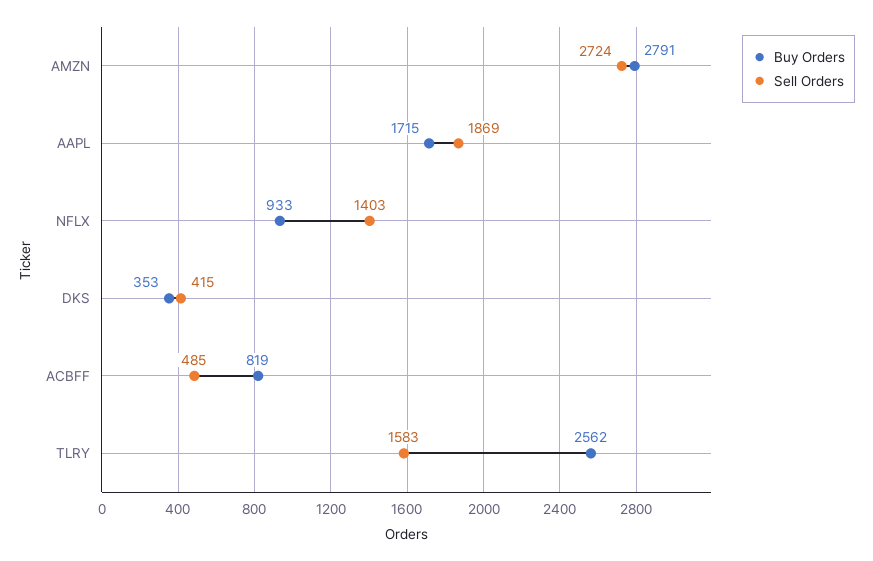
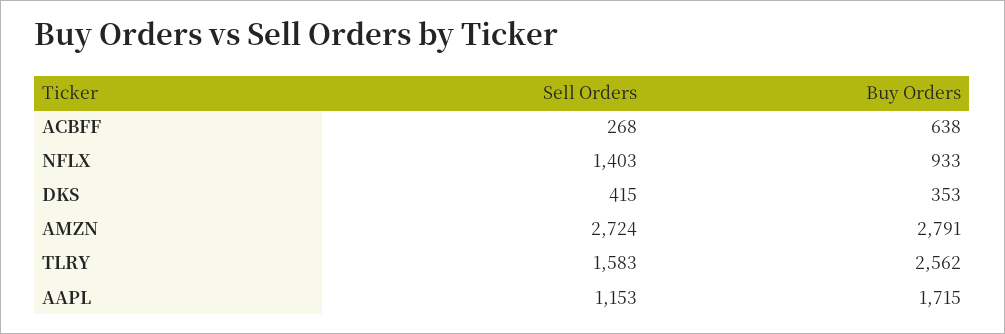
Sell Orders, AAPL: 1869 -> 1153
Buy Orders, ACBFF: 819 -> 638
Sell Orders, ACBFF: 485 -> 268

